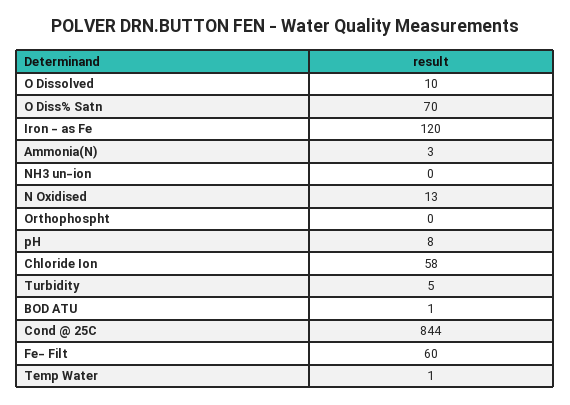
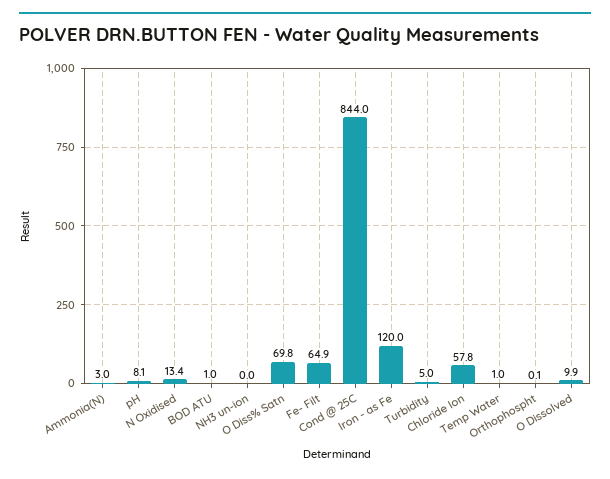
Fe- Filt: 60 -> 64.9

